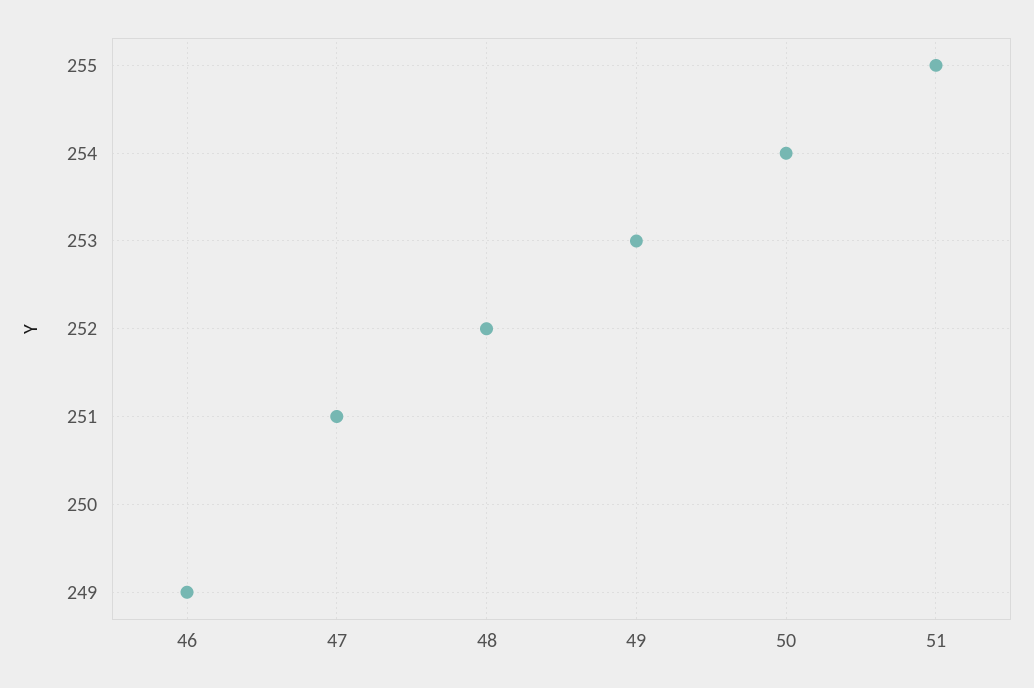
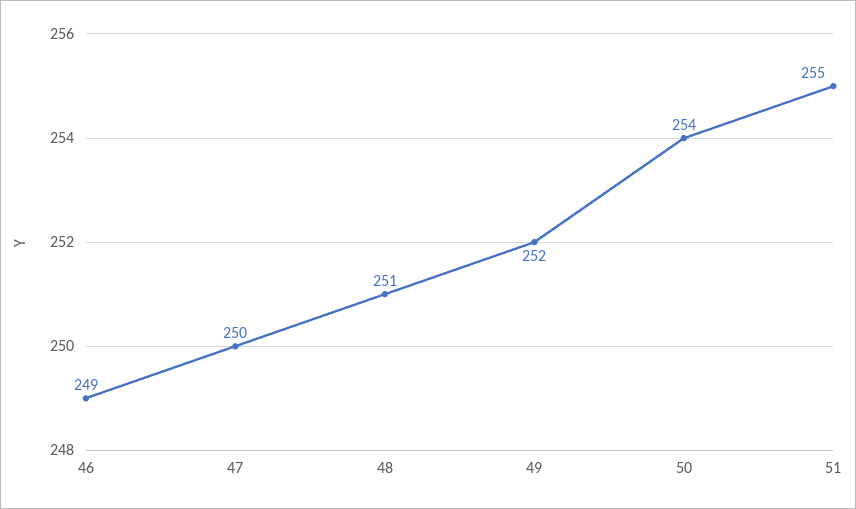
47: 251 -> 250
48: 252 -> 251
49: 253 -> 252

